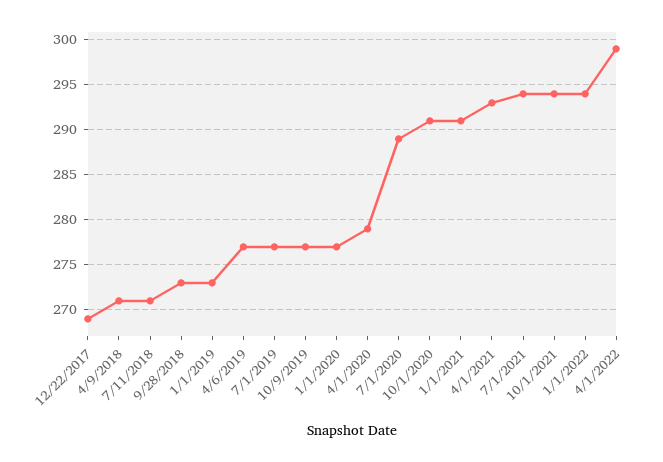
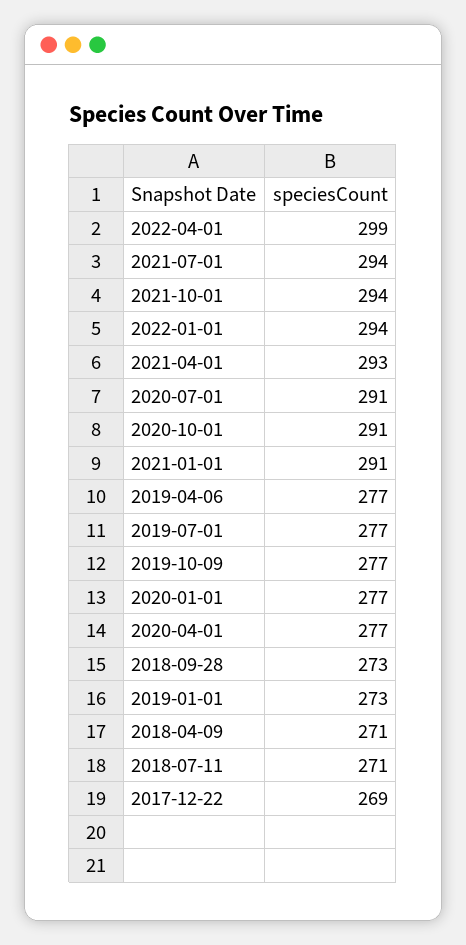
4/1/2020: 279 -> 277
7/1/2020: 289 -> 291

